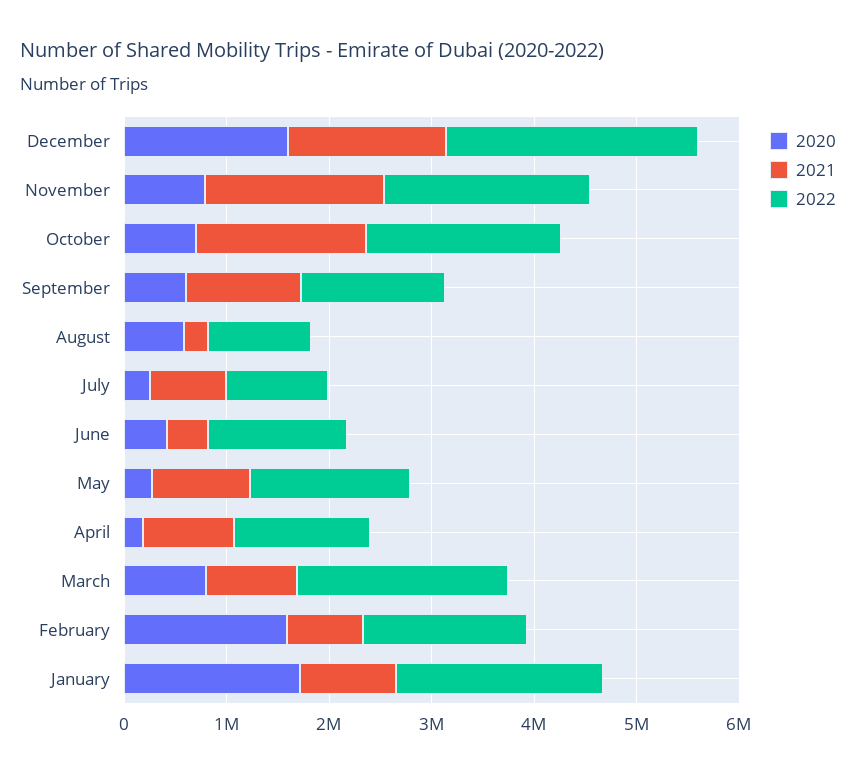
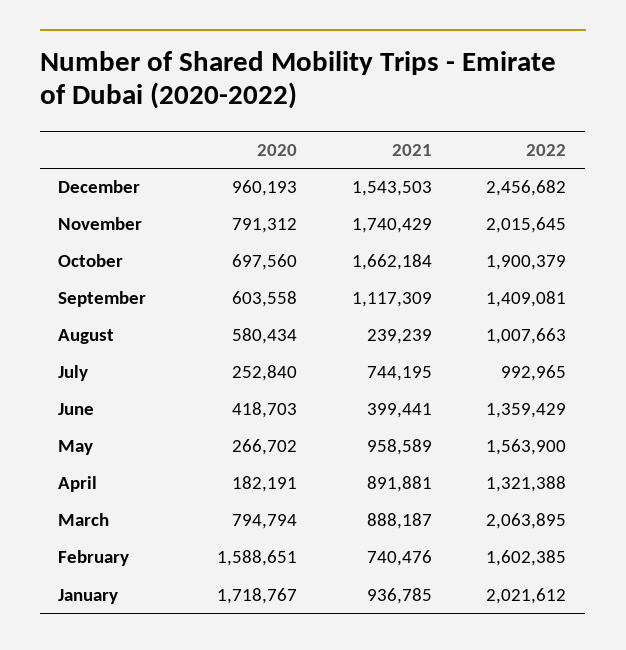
2020, December: 1600000 -> 960193

